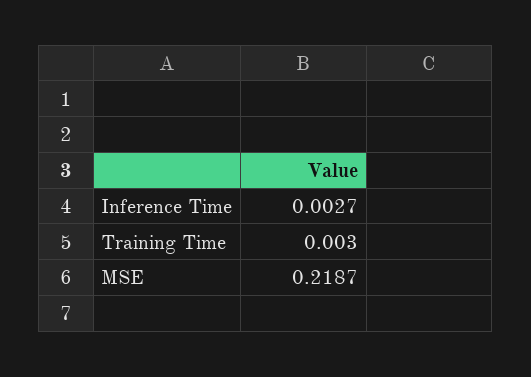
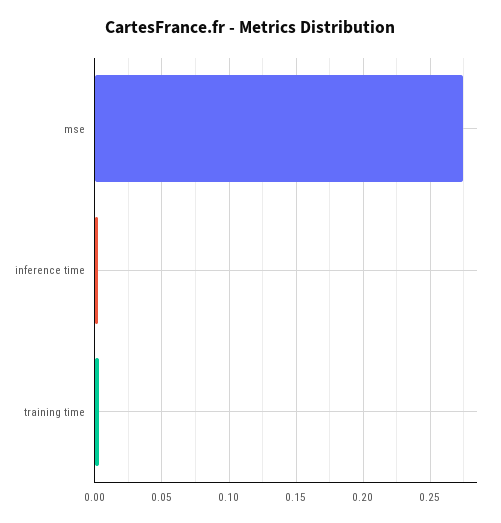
MSE: 0.2187 -> 0.275

